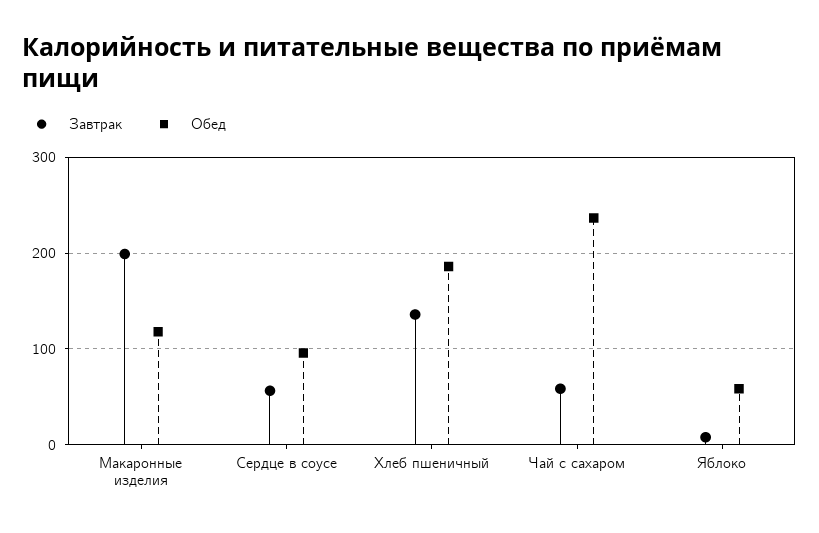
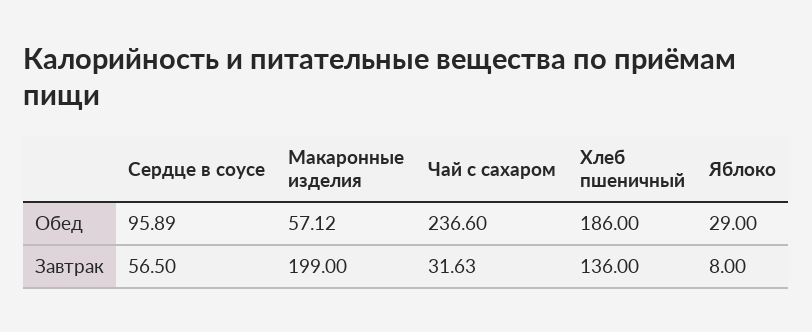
Обед, Макаронные изделия: 120 -> 57.12
Завтрак, Чай с сахаром: 60 -> 31.63
Обед, Яблоко: 60 -> 29

